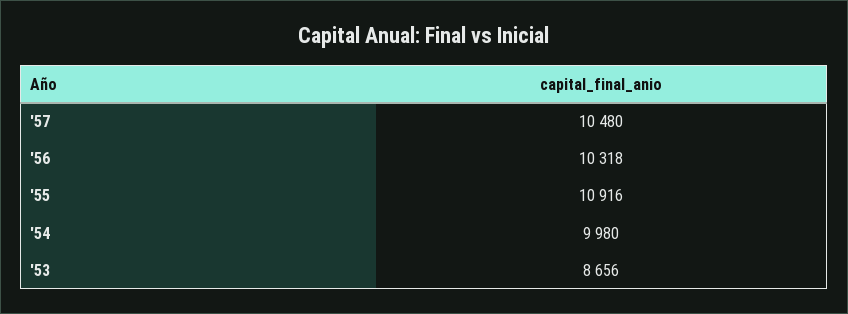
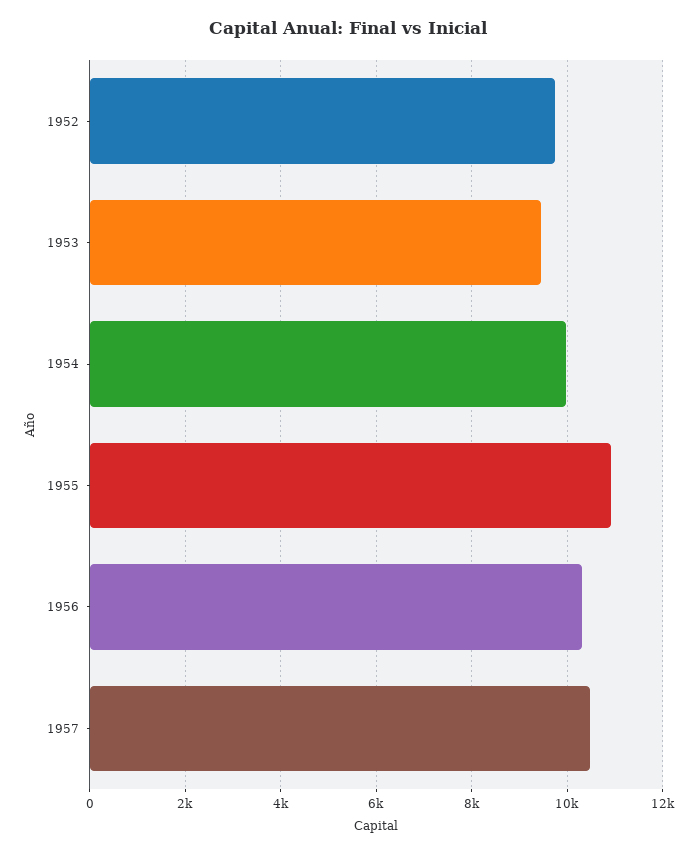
'53: 8656 -> 9400
1952: none -> 9800

